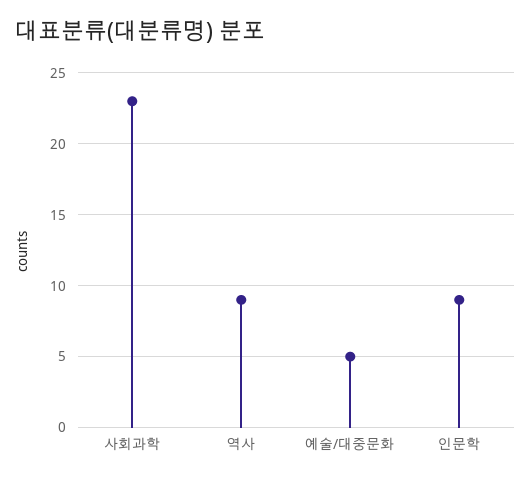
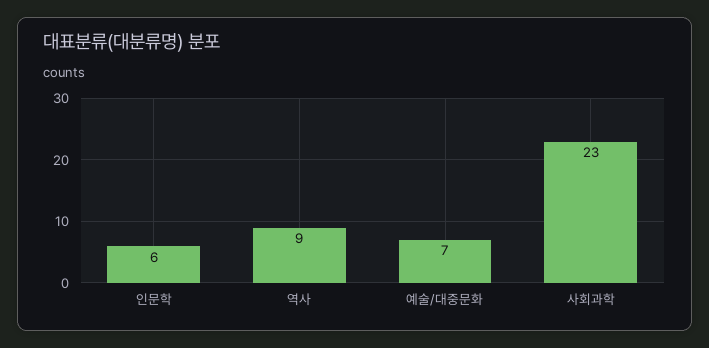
예술/대중문화: 5 -> 7
인문학: 9 -> 6

